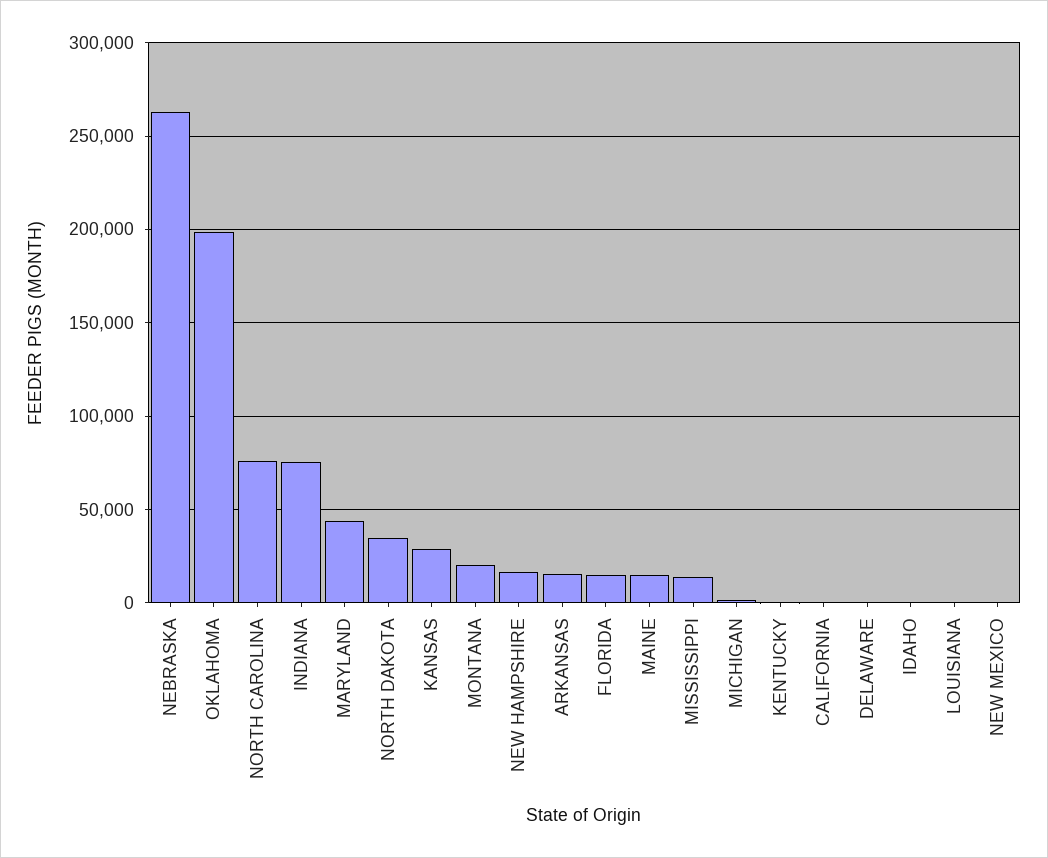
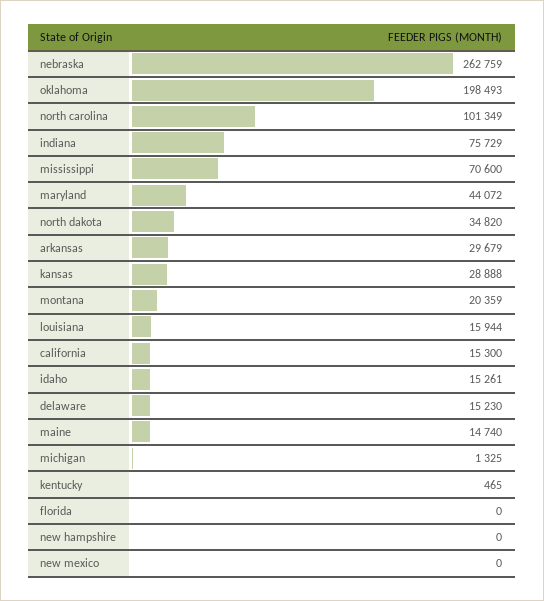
NORTH CAROLINA: 75000 -> 101349
NEW HAMPSHIRE: 15000 -> 0
ARKANSAS: 15000 -> 29679
FLORIDA: 15000 -> 0
MISSISSIPPI: 15000 -> 70600
CALIFORNIA: 0 -> 15300
DELAWARE: 0 -> 15230
IDAHO: 0 -> 15261
LOUISIANA: 0 -> 15944

